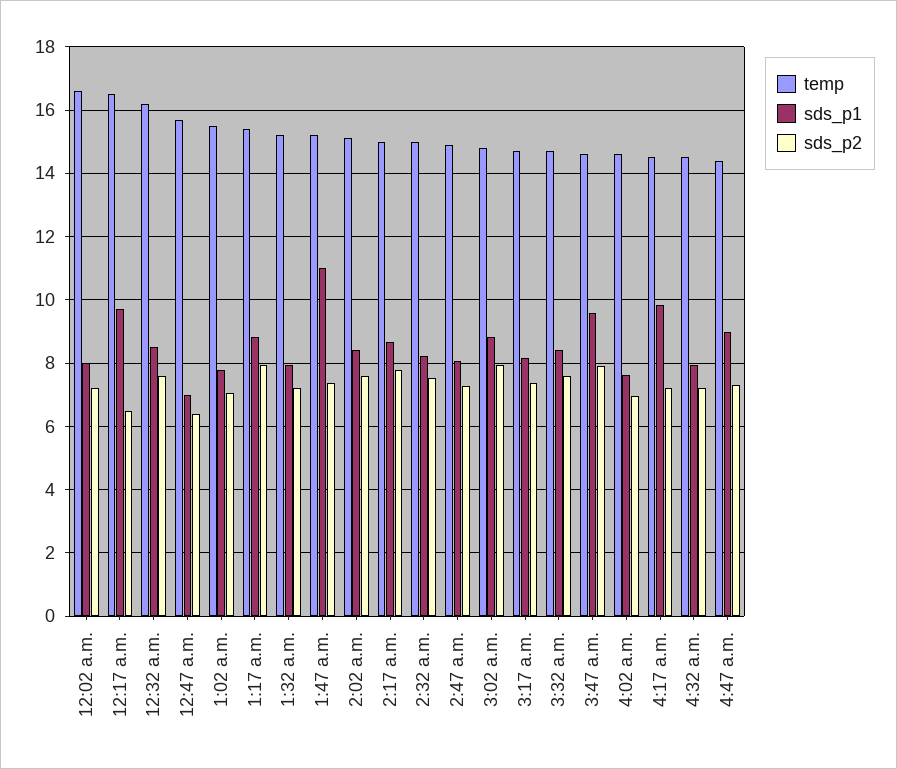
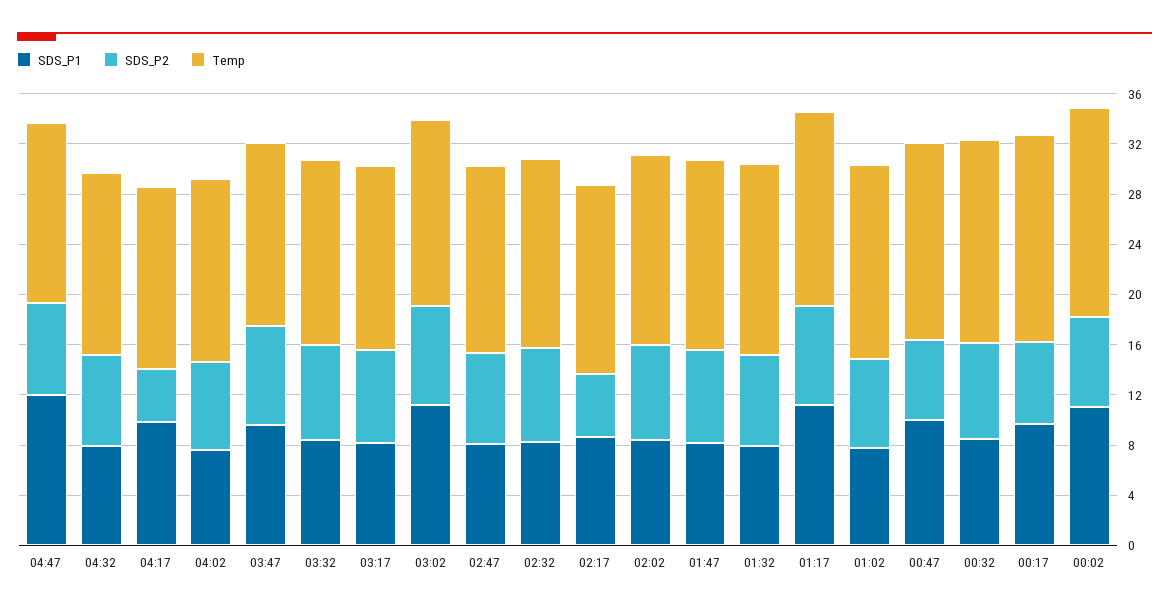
sds_p1, 12:02 a.m.: 8 -> 11
sds_p1, 12:47 a.m.: 7 -> 10
sds_p1, 1:17 a.m.: 8.8 -> 11
sds_p1, 1:47 a.m.: 11 -> 8
sds_p2, 2:17 a.m.: 7.8 -> 5
sds_p1, 3:02 a.m.: 8.8 -> 11
sds_p2, 4:17 a.m.: 7.2 -> 4
sds_p1, 4:47 a.m.: 9 -> 12

